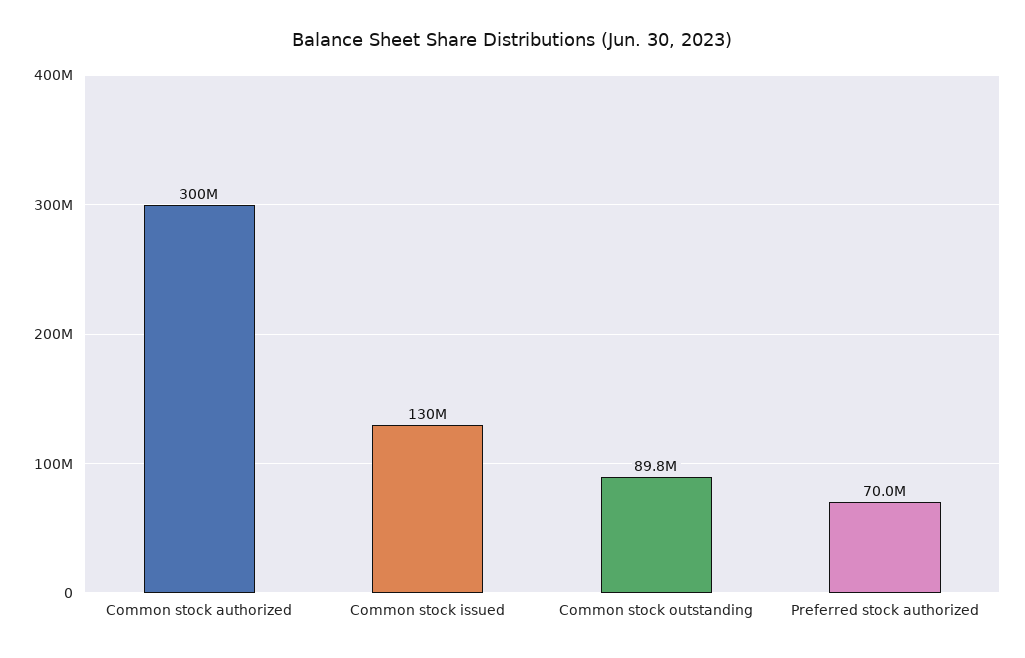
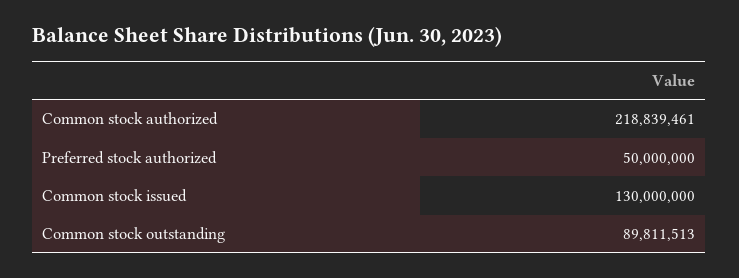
Common stock authorized: 300000000 -> 218839461
Preferred stock authorized: 70000000 -> 50000000

